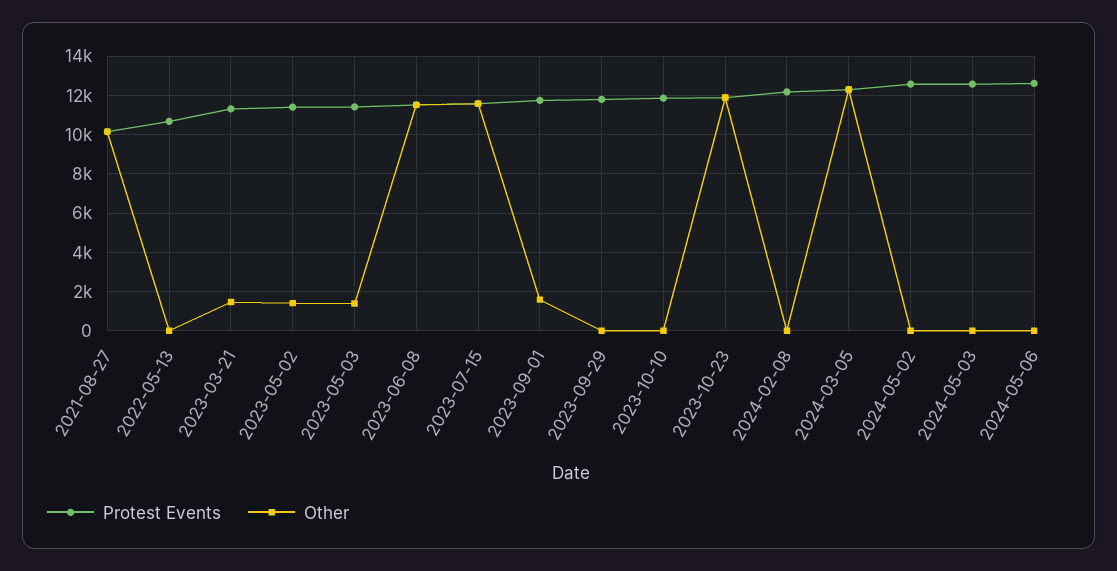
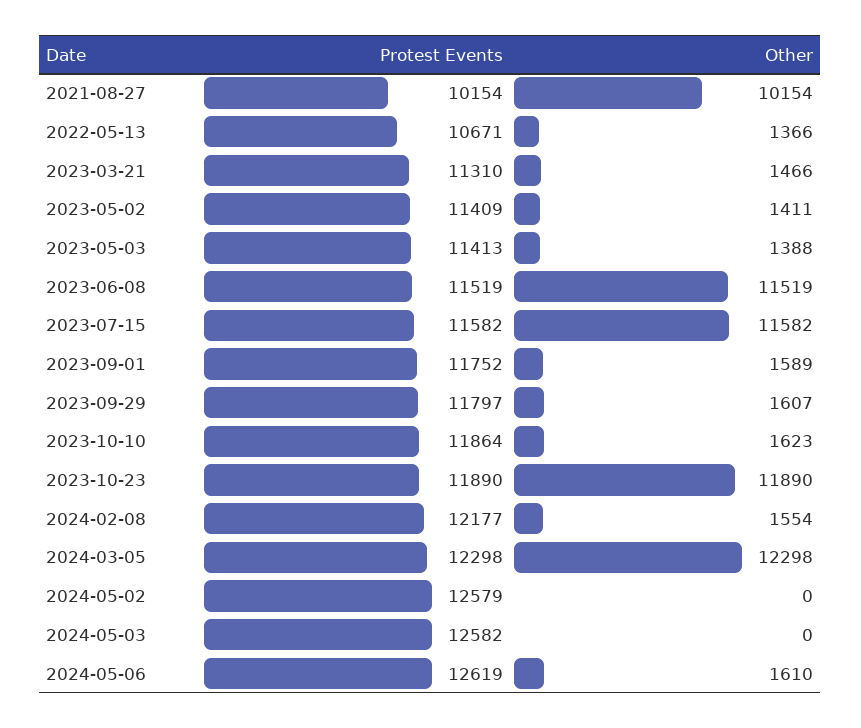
Other, 2022-05-13: 0 -> 1366
Other, 2023-09-29: 0 -> 1607
Other, 2023-10-10: 0 -> 1623
Other, 2024-02-08: 0 -> 1554
Other, 2024-05-06: 0 -> 1610

